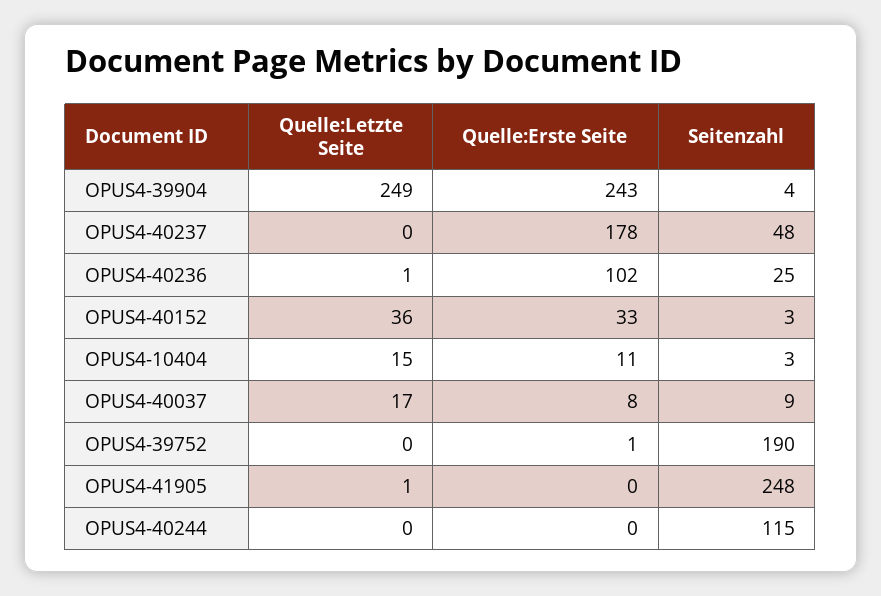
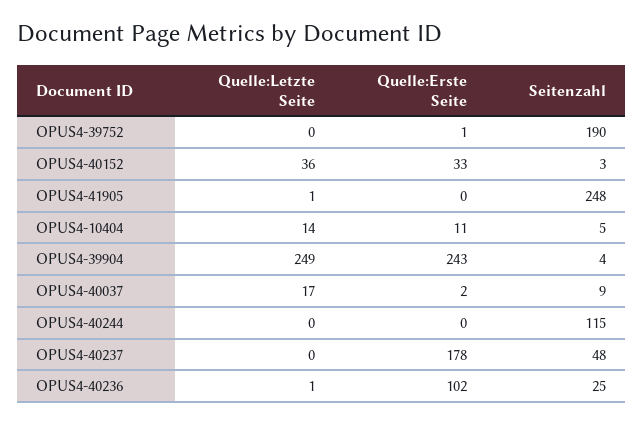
Quelle:Letzte Seite, OPUS4-10404: 15 -> 14
Seitenzahl, OPUS4-10404: 3 -> 5
Quelle:Erste Seite, OPUS4-40037: 8 -> 2

